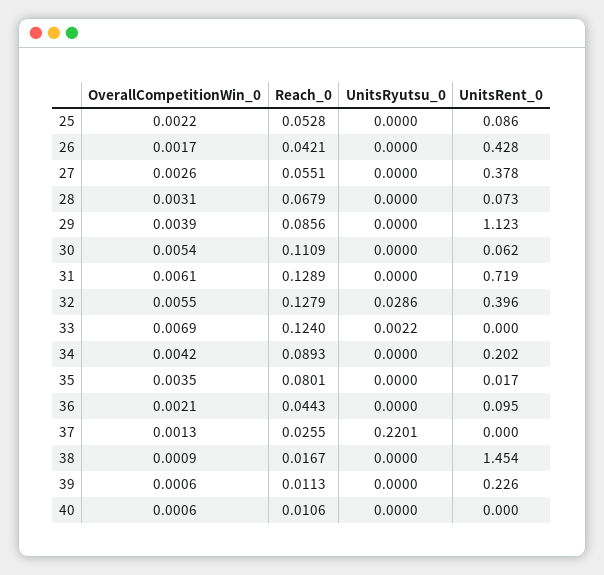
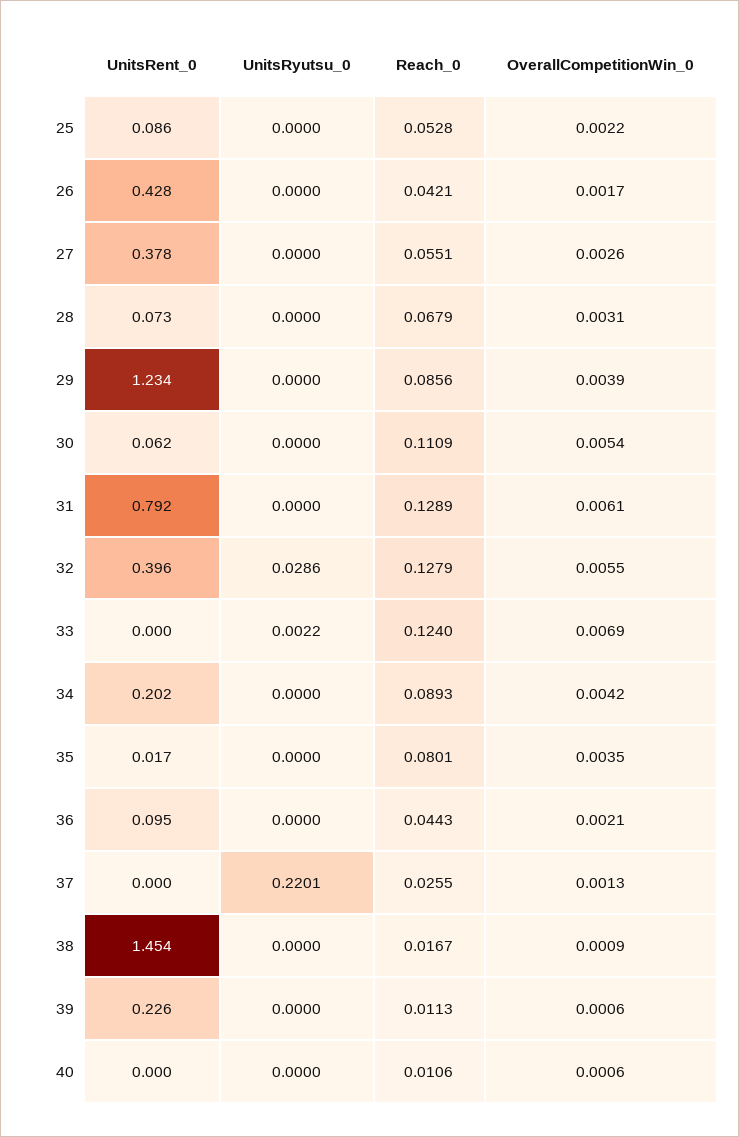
UnitsRent_0, 29: 1.123 -> 1.234
UnitsRent_0, 31: 0.719 -> 0.792

